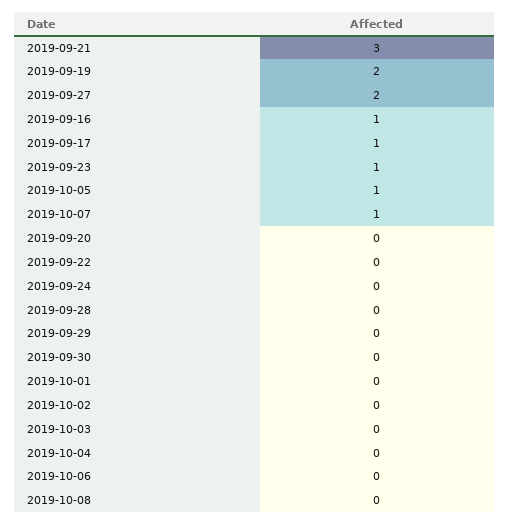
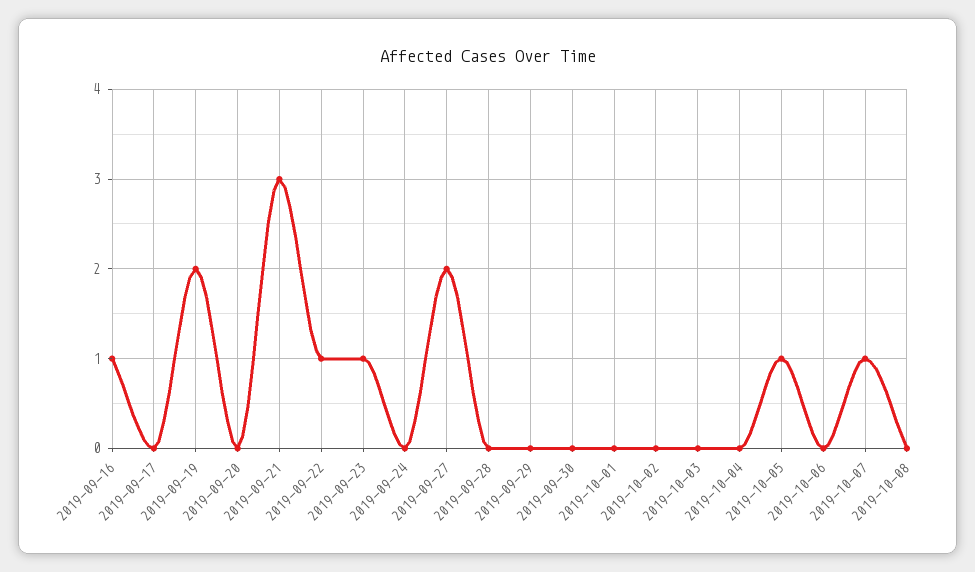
2019-09-17: 1 -> 0
2019-09-22: 0 -> 1

